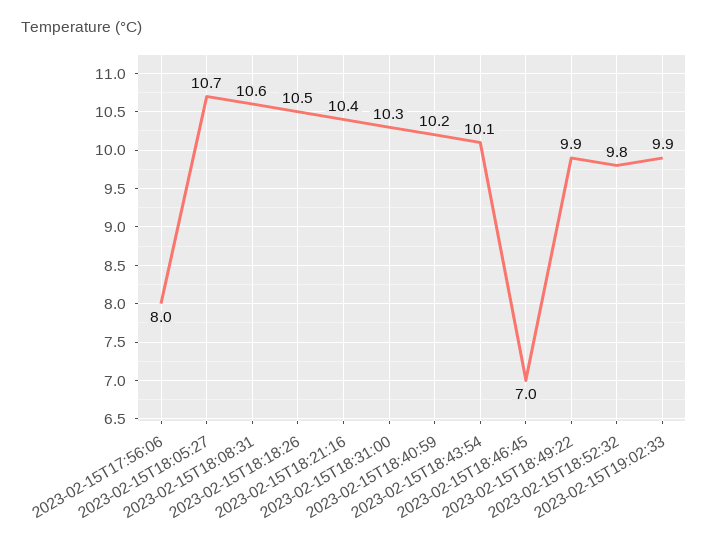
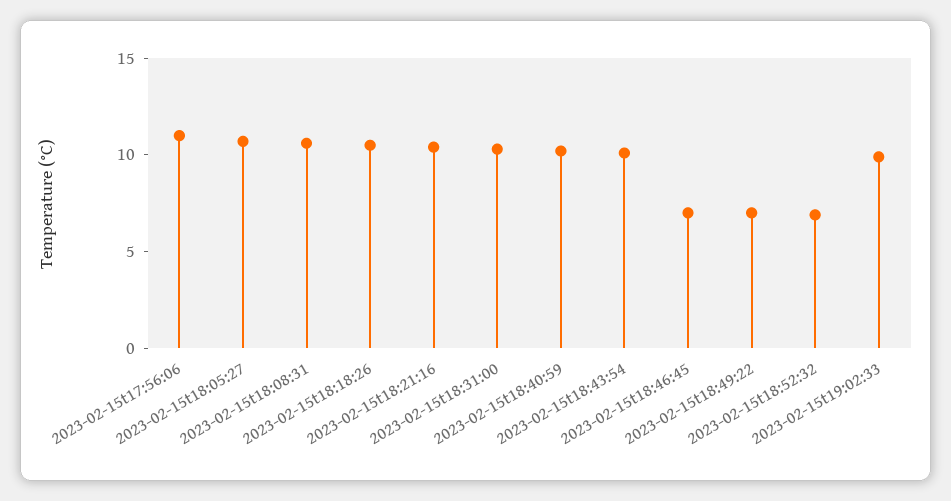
2023-02-15T17:56:06: 8 -> 11
2023-02-15T18:49:22: 9.9 -> 7
2023-02-15T18:52:32: 9.8 -> 7

